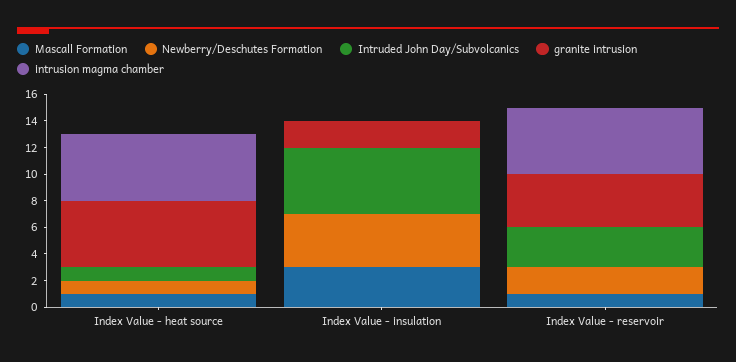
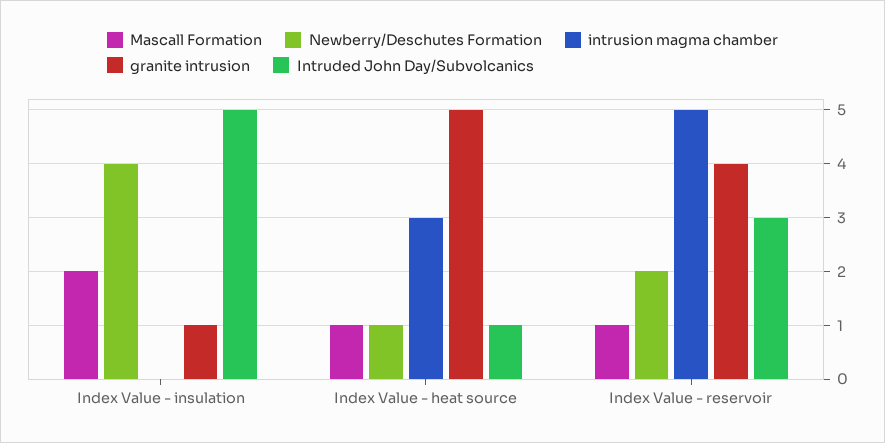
intrusion magma chamber, Index Value - heat source: 5 -> 3
Mascall Formation, Index Value - insulation: 3 -> 2
granite intrusion, Index Value - insulation: 2 -> 1

